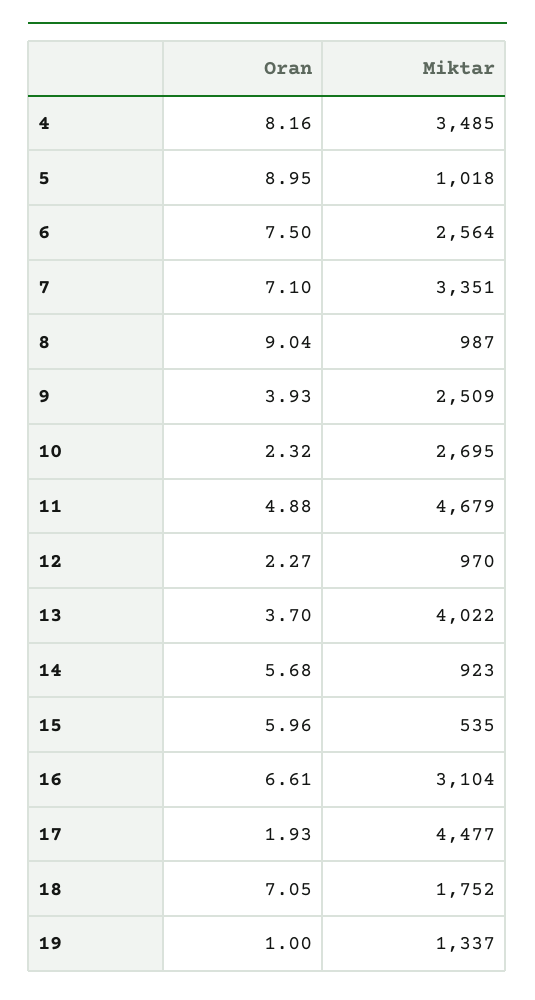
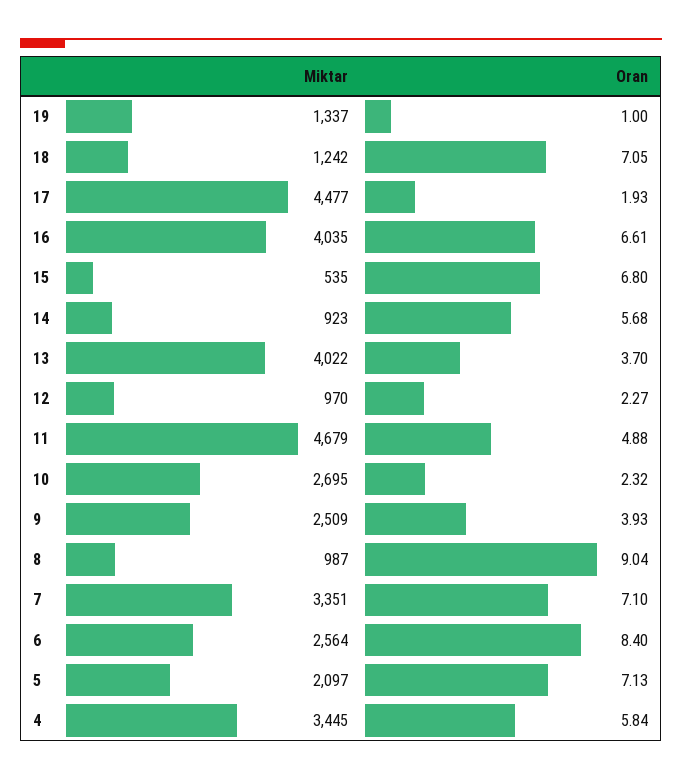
Oran, 4: 8.16 -> 5.84
Miktar, 4: 3485 -> 3445
Oran, 5: 8.95 -> 7.13
Miktar, 5: 1018 -> 2097
Oran, 6: 7.5 -> 8.4
Oran, 15: 5.96 -> 6.8
Miktar, 16: 3104 -> 4035
Miktar, 18: 1752 -> 1242

